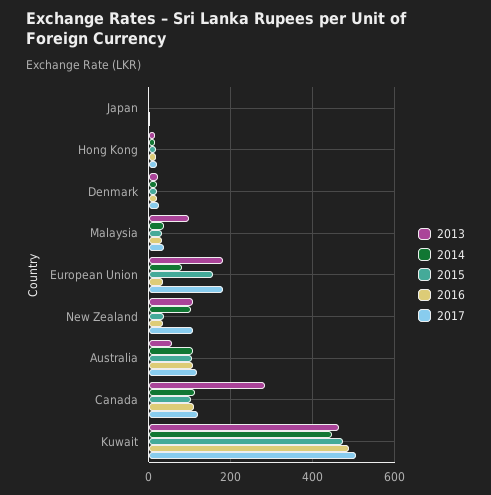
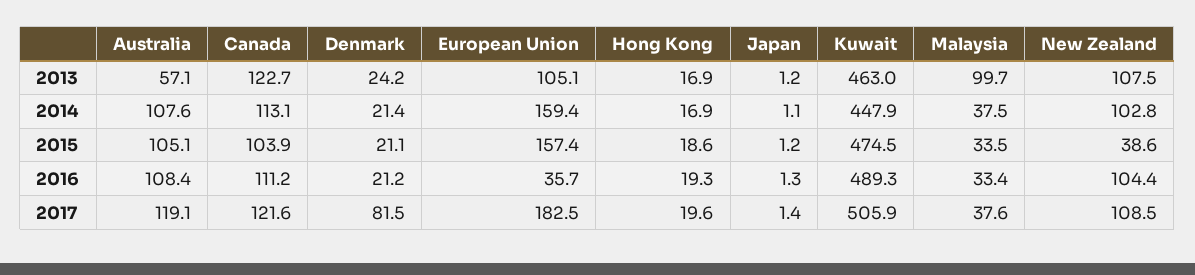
2017, Denmark: 20 -> 81.5
2013, European Union: 180 -> 105.1
2014, European Union: 80 -> 159.4
2016, New Zealand: 40 -> 104.4
2013, Canada: 280 -> 122.7

